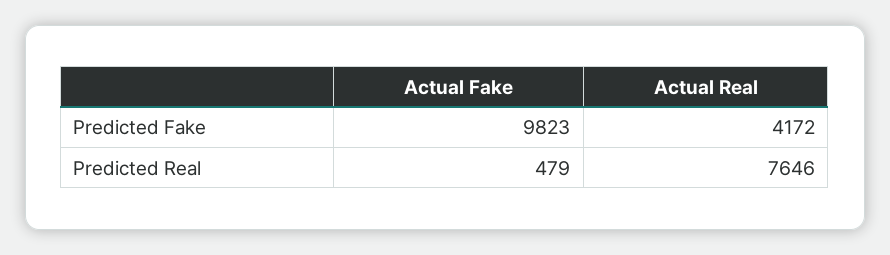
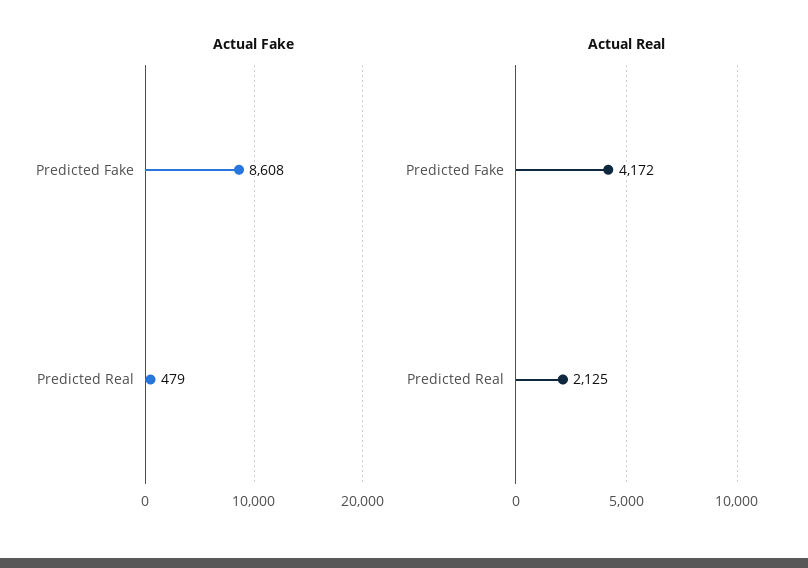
Actual Fake, Predicted Fake: 9823 -> 8608
Actual Real, Predicted Real: 7646 -> 2125

